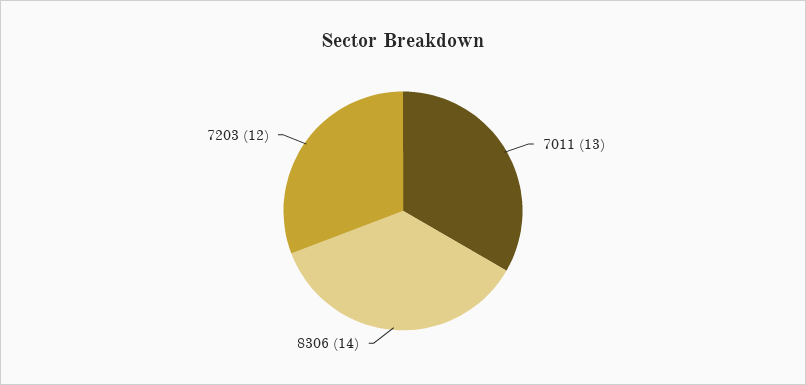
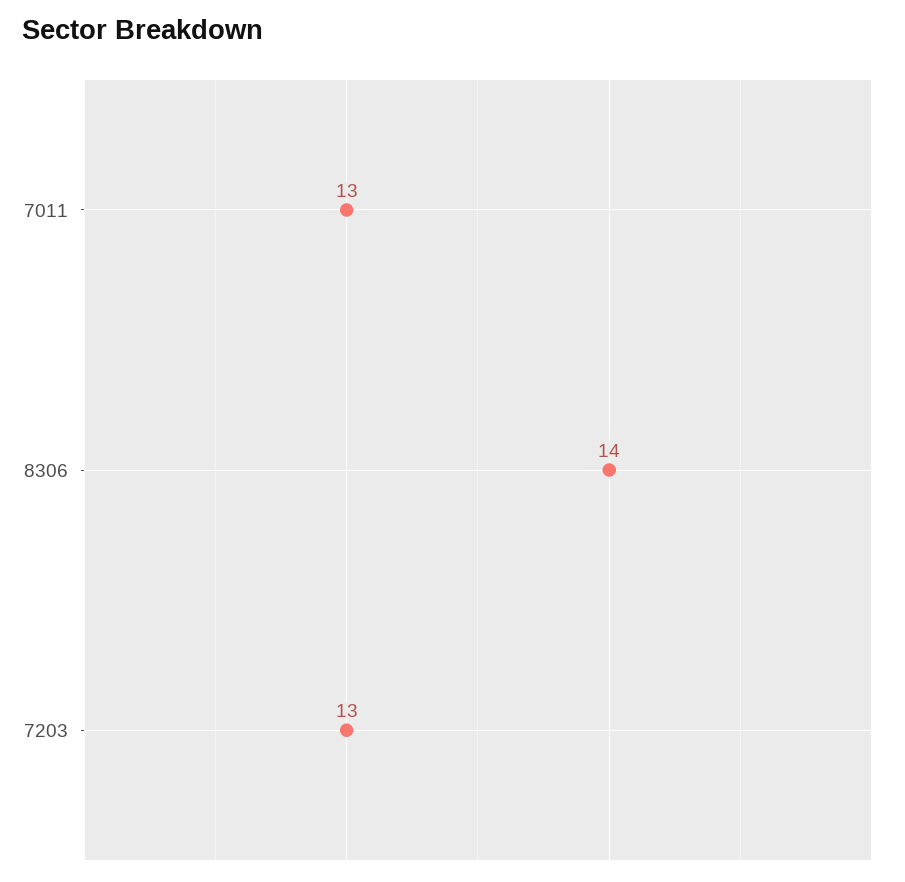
7203: 12 -> 13

